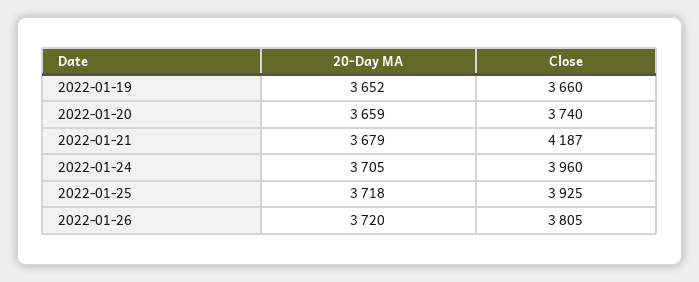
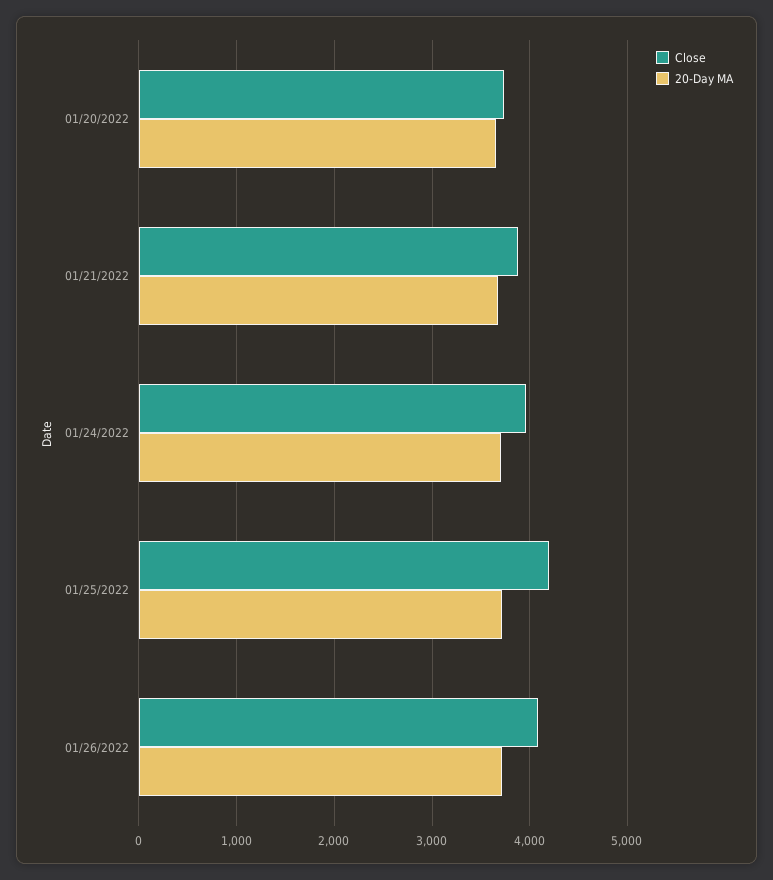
20-Day MA, 2022-01-19: 3652 -> none
Close, 2022-01-19: 3660 -> none
Close, 2022-01-21: 4187 -> 3900
Close, 2022-01-25: 3925 -> 4200
Close, 2022-01-26: 3805 -> 4100

